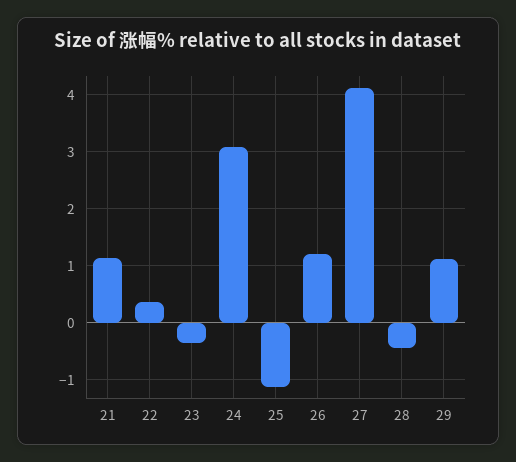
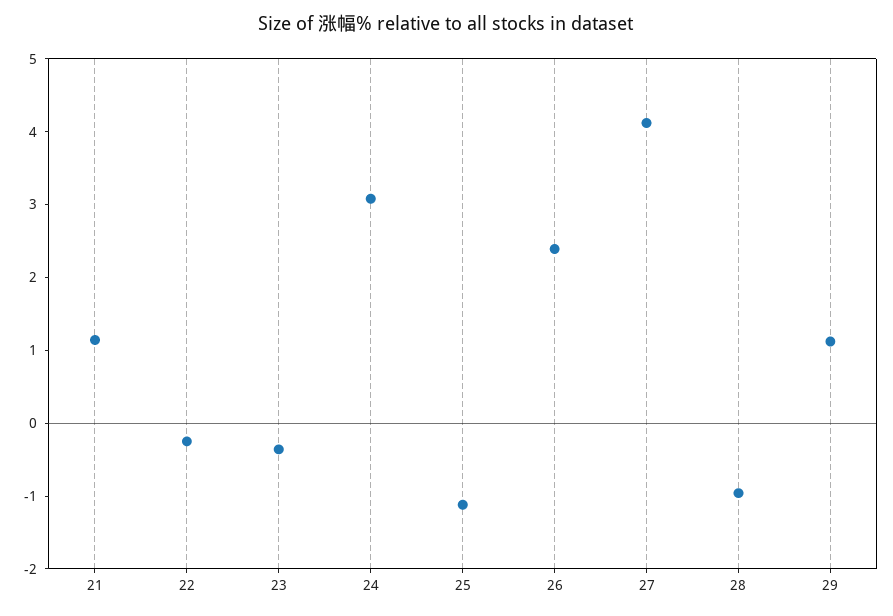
22: 0.4 -> -0.2
26: 1.2 -> 2.4
28: -0.4 -> -1

